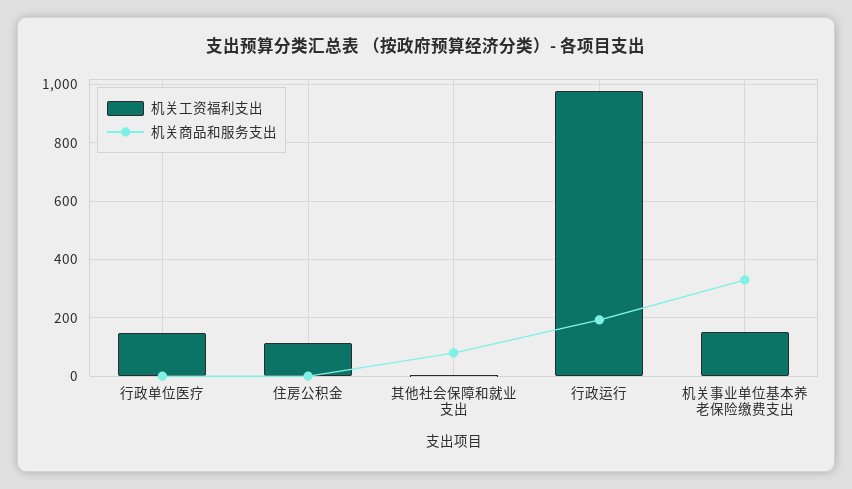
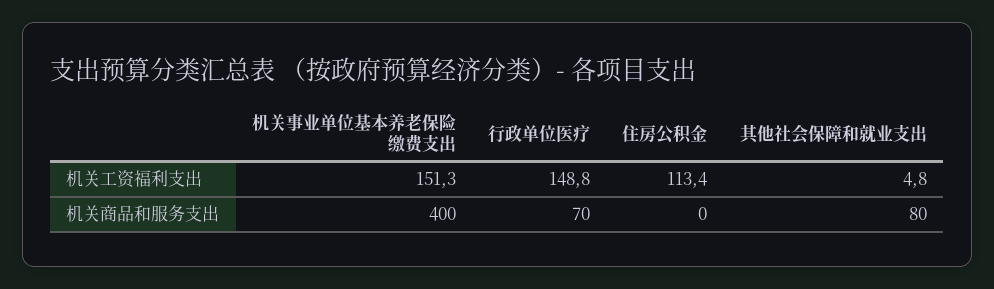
机关商品和服务支出, 行政单位医疗: 0 -> 70
机关工资福利支出, 行政运行: 975 -> none
机关商品和服务支出, 行政运行: 200 -> none
机关商品和服务支出, 机关事业单位基本养老保险缴费支出: 325 -> 400

